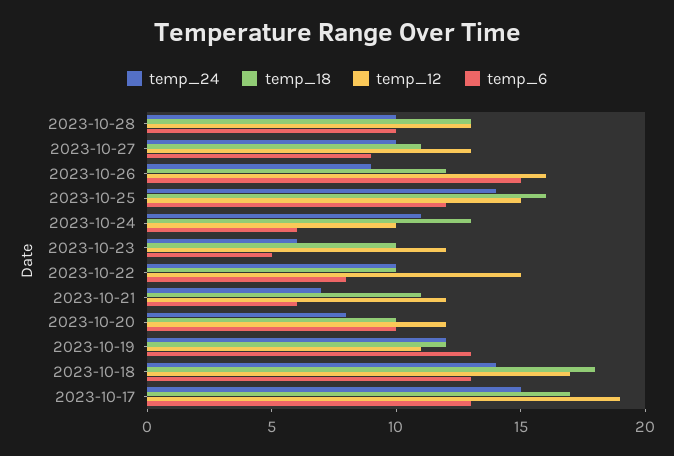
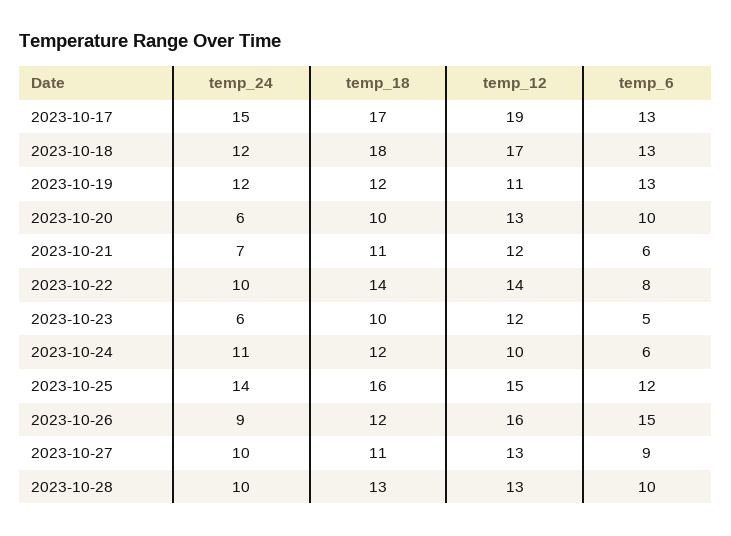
temp_18, 2023-10-24: 13 -> 12
temp_18, 2023-10-22: 10 -> 14
temp_12, 2023-10-22: 15 -> 14
temp_24, 2023-10-20: 8 -> 6
temp_12, 2023-10-20: 12 -> 13
temp_24, 2023-10-18: 14 -> 12

